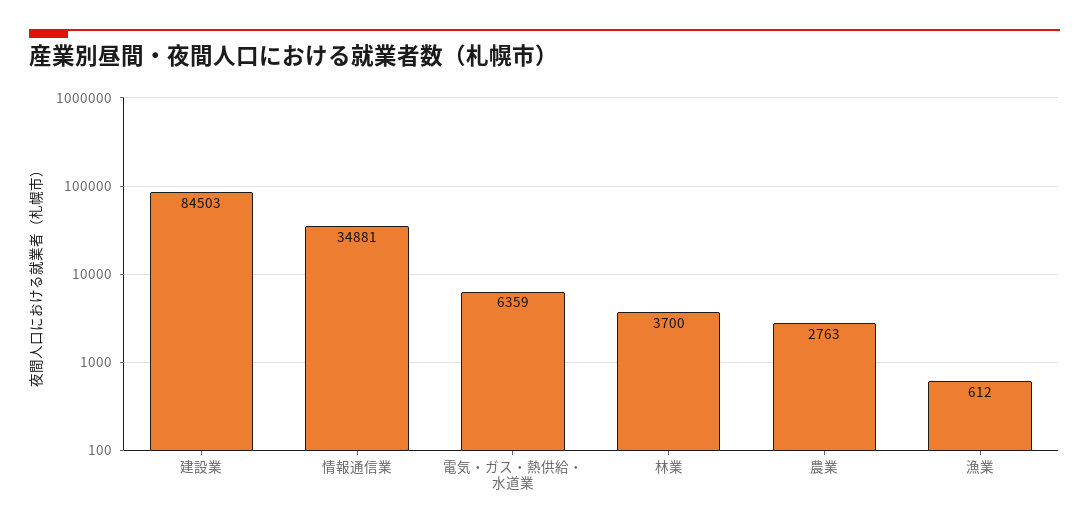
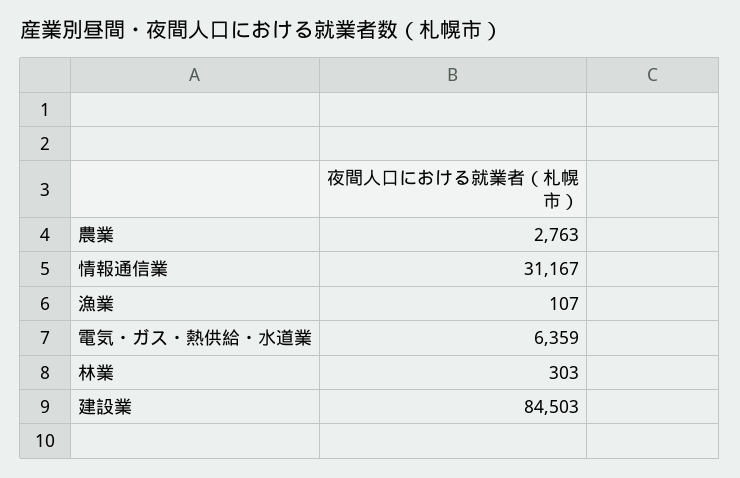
情報通信業: 34881 -> 31167
林業: 3700 -> 303
漁業: 612 -> 107

